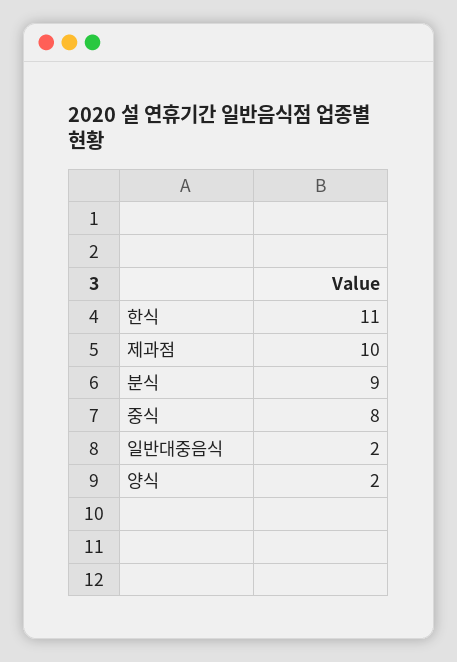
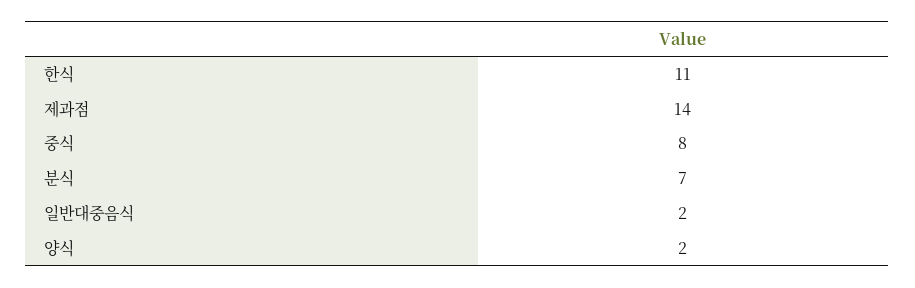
제과점: 10 -> 14
분식: 9 -> 7

